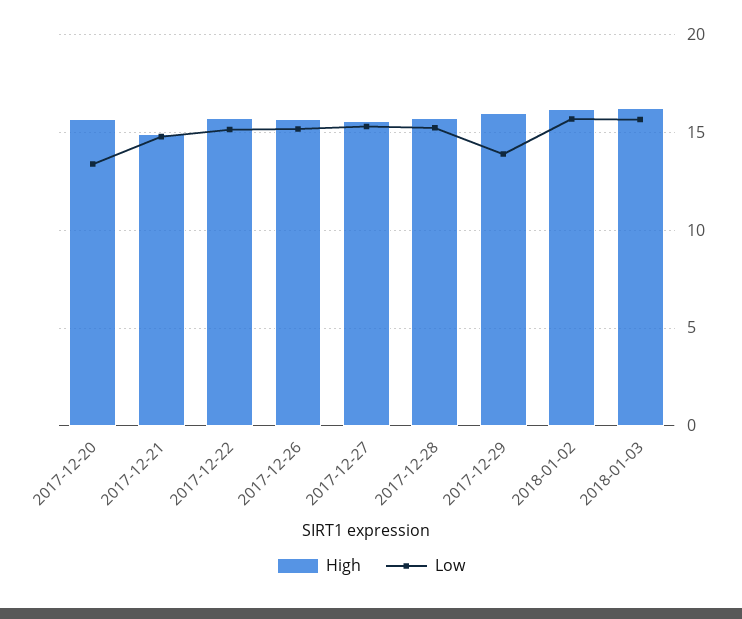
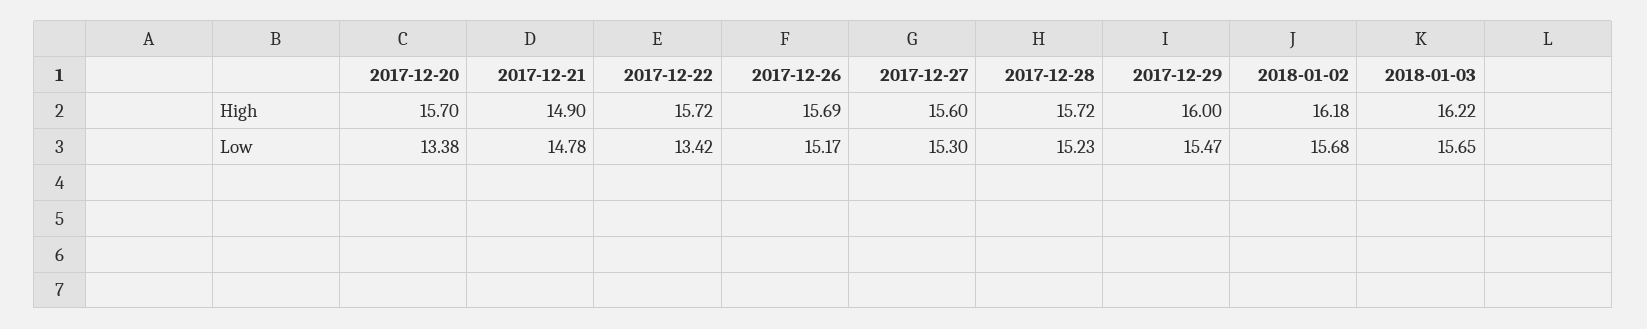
Low, 2017-12-22: 15 -> 13.42
Low, 2017-12-29: 14 -> 15.47

